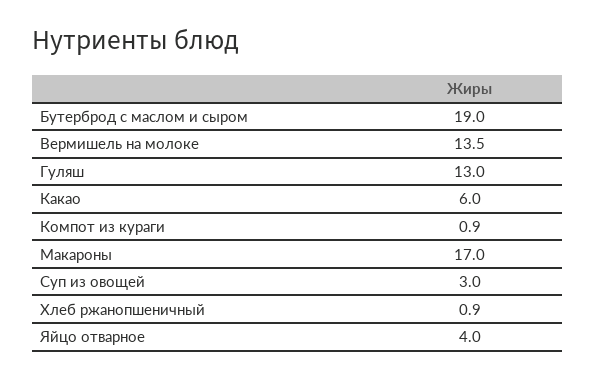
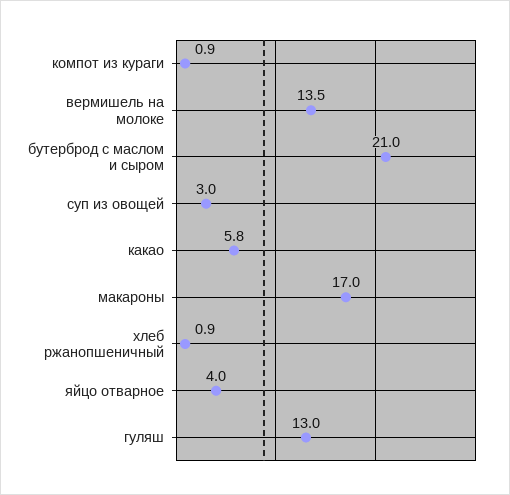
Бутерброд с маслом и сыром: 19 -> 21
Какао: 6 -> 5.8

